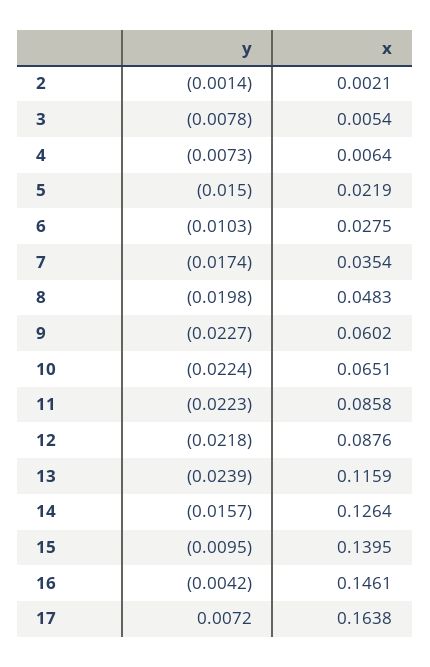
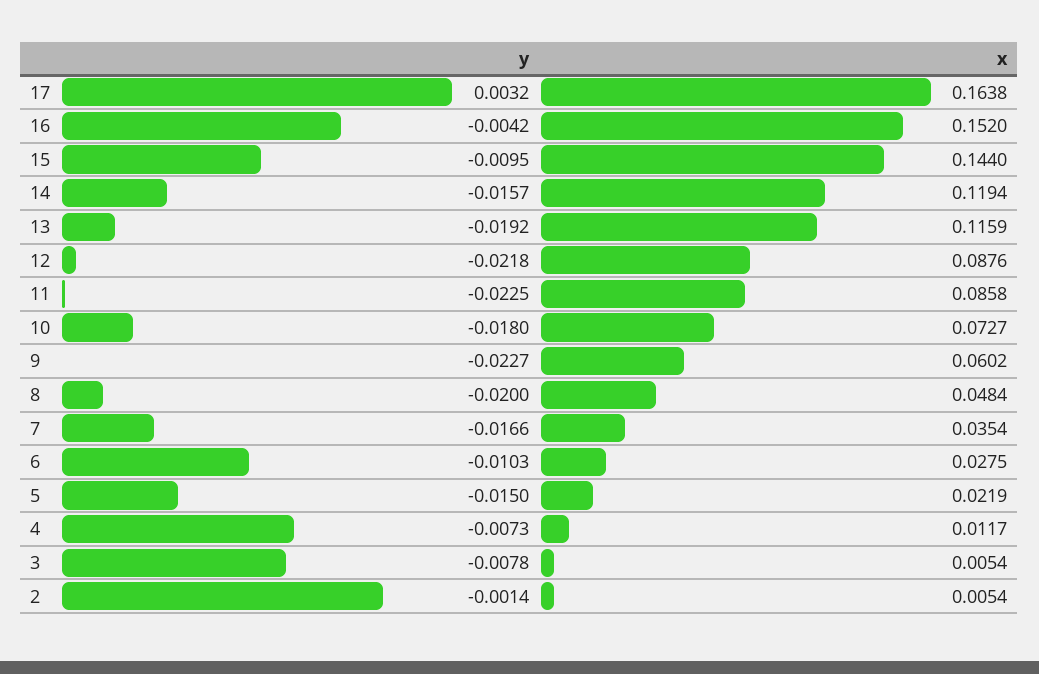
x, 2: 0.0021 -> 0.0054
x, 4: 0.0064 -> 0.0117
y, 7: -0.0174 -> -0.0166
y, 8: -0.0198 -> -0.02
x, 8: 0.0483 -> 0.0484
y, 10: -0.0224 -> -0.018
x, 10: 0.0651 -> 0.0727
y, 11: -0.0223 -> -0.0225
y, 13: -0.0239 -> -0.0192
x, 14: 0.1264 -> 0.1194
x, 15: 0.1395 -> 0.144
x, 16: 0.1461 -> 0.152
y, 17: 0.0072 -> 0.0032

